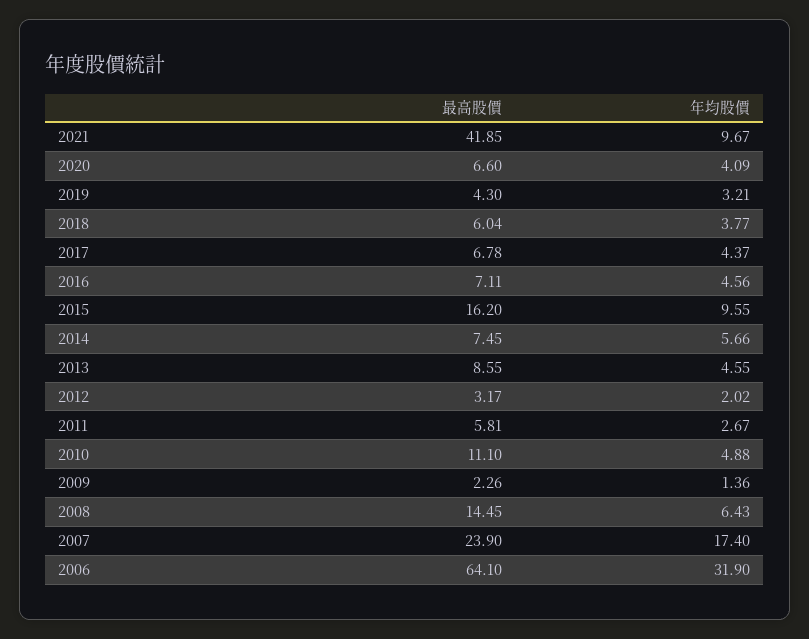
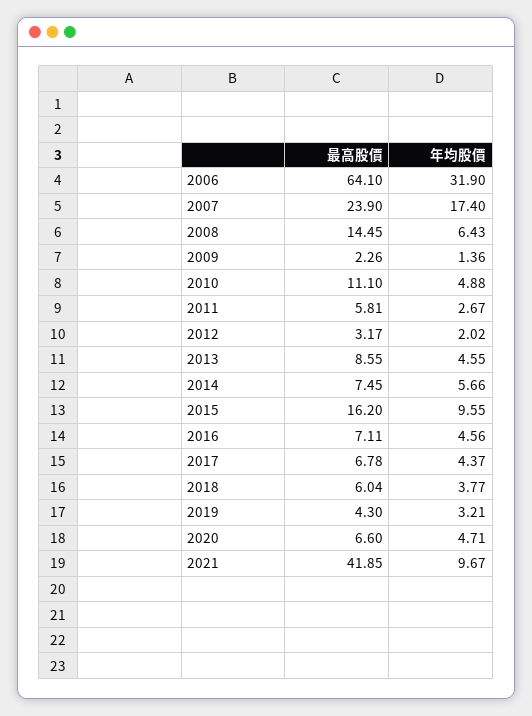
年均股價, 2020: 4.09 -> 4.71

